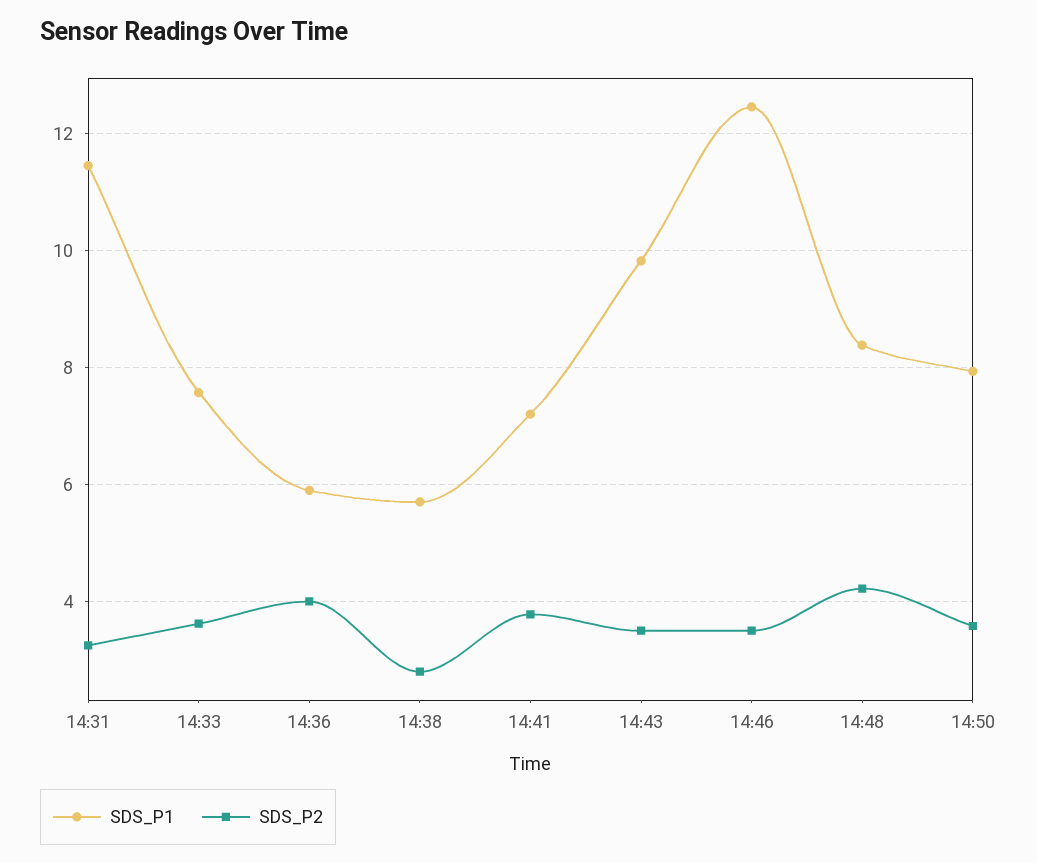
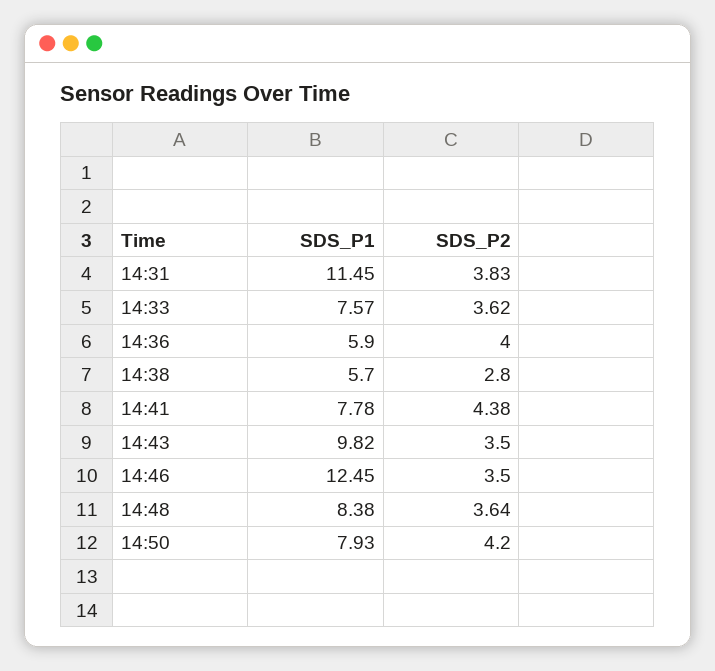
SDS_P2, 14:31: 3.2 -> 3.83
SDS_P1, 14:41: 7.2 -> 7.78
SDS_P2, 14:41: 3.8 -> 4.38
SDS_P2, 14:48: 4.2 -> 3.64
SDS_P2, 14:50: 3.6 -> 4.2

